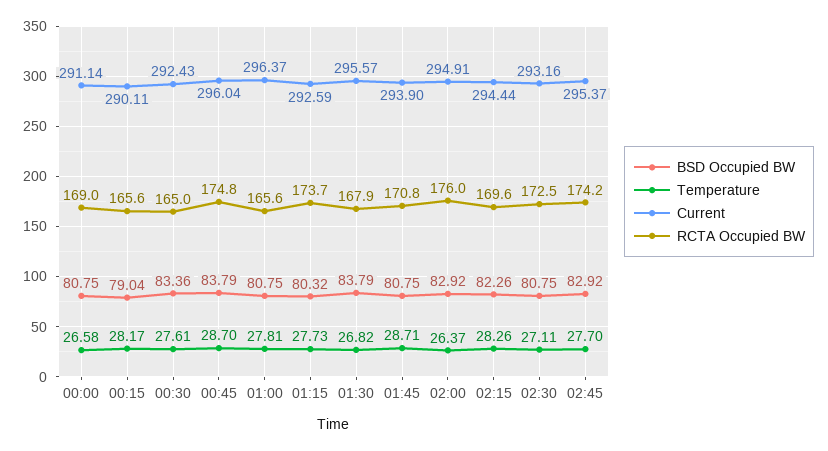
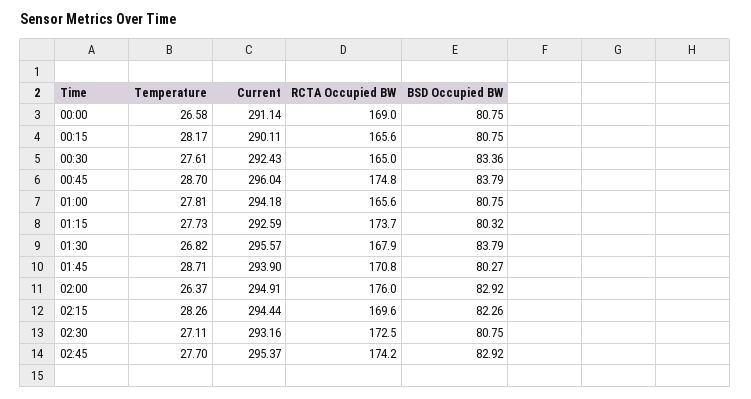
BSD Occupied BW, 00:15: 79.04 -> 80.75
Current, 01:00: 296.37 -> 294.18
BSD Occupied BW, 01:45: 80.75 -> 80.27

